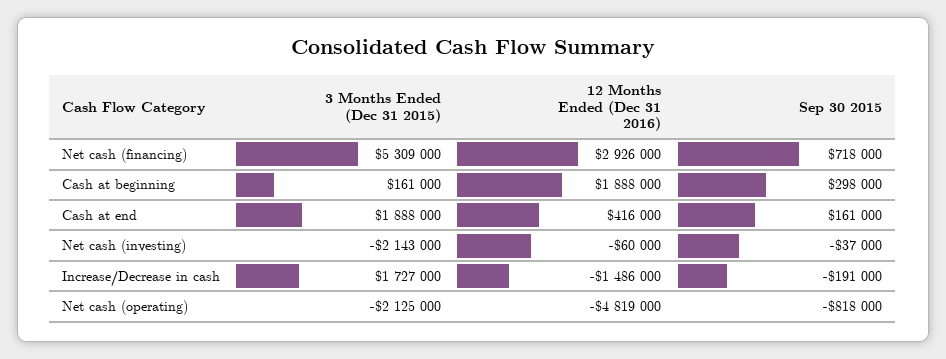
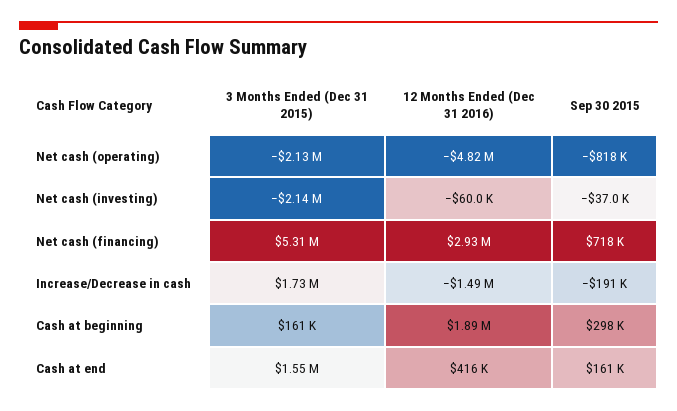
3 Months Ended (Dec 31 2015), Cash at end: 1888000 -> 1550000

